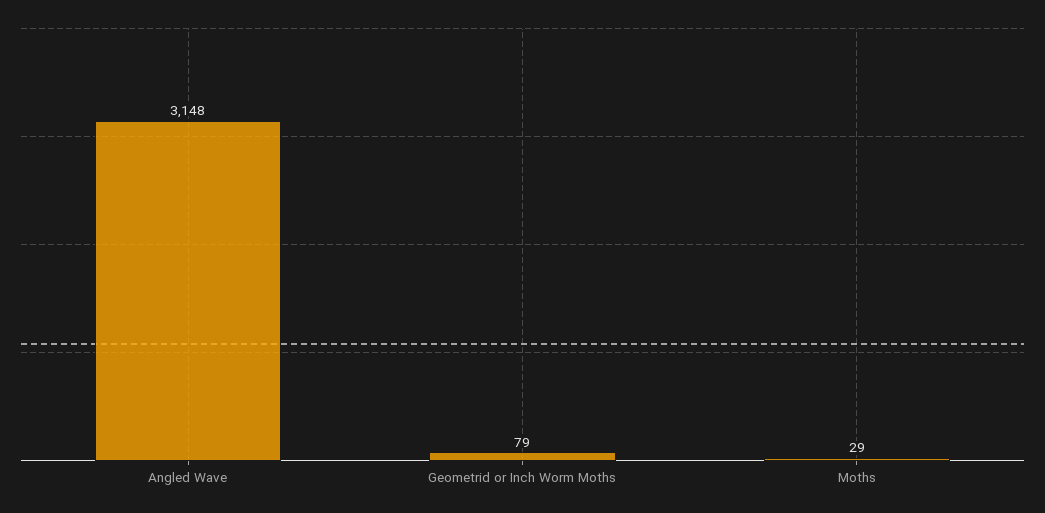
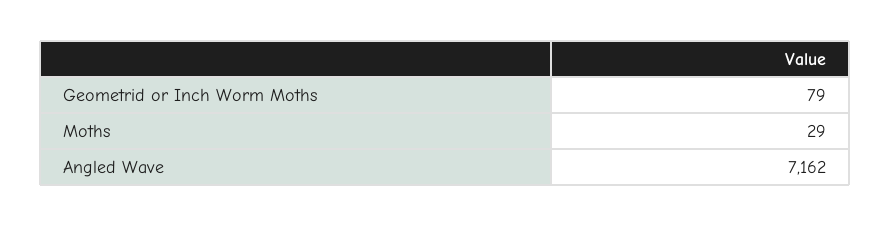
Angled Wave: 3148 -> 7162

